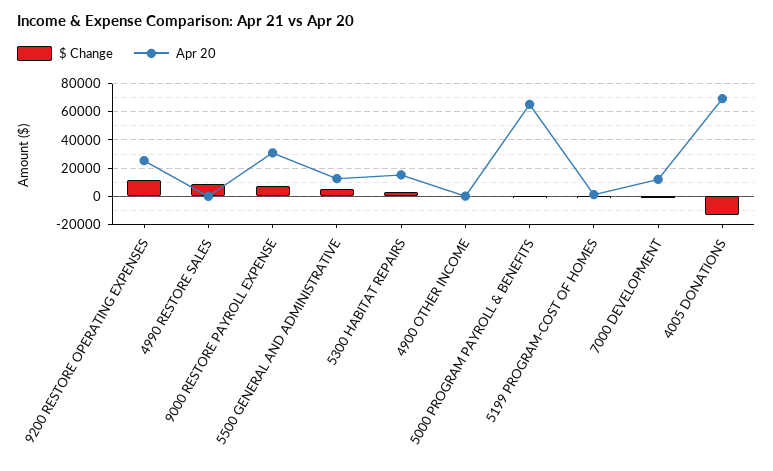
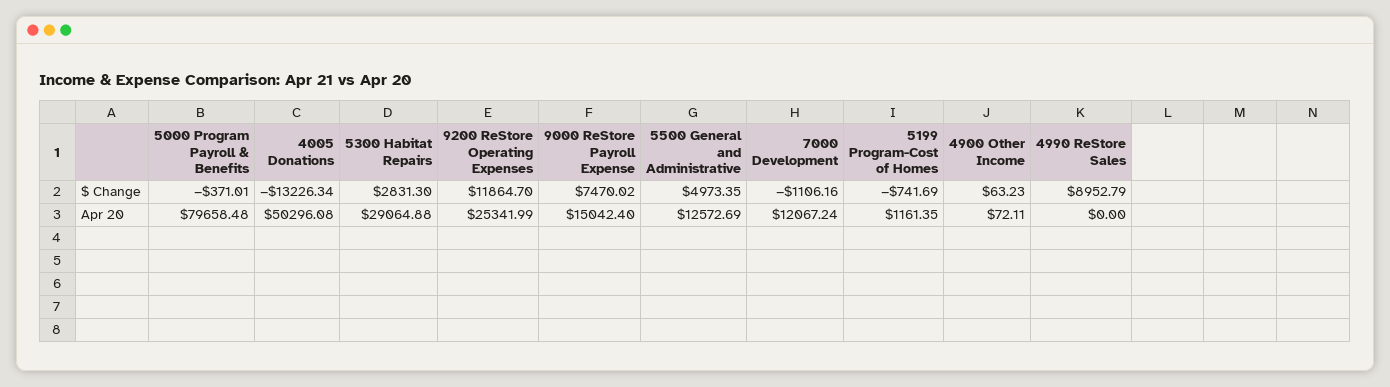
Apr 20, 9000 RESTORE PAYROLL EXPENSE: 30000 -> 15042.4
Apr 20, 5300 HABITAT REPAIRS: 15000 -> 29064.88
Apr 20, 5000 PROGRAM PAYROLL & BENEFITS: 65000 -> 79658.48
Apr 20, 4005 DONATIONS: 70000 -> 50296.08

